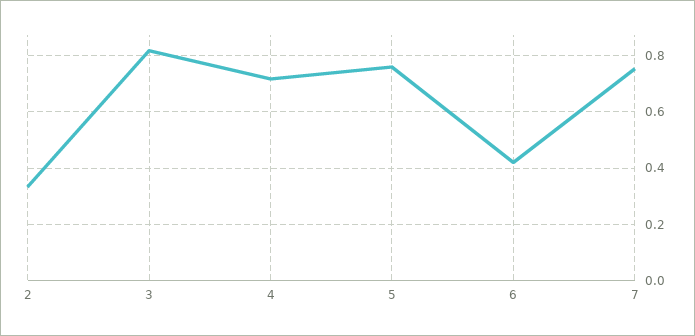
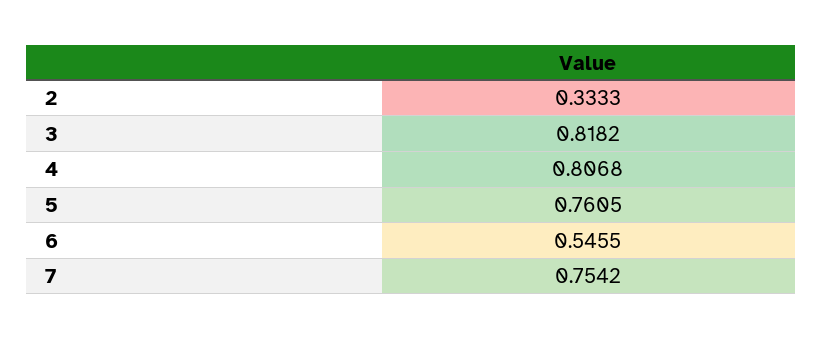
4: 0.725 -> 0.8068
6: 0.425 -> 0.5455

